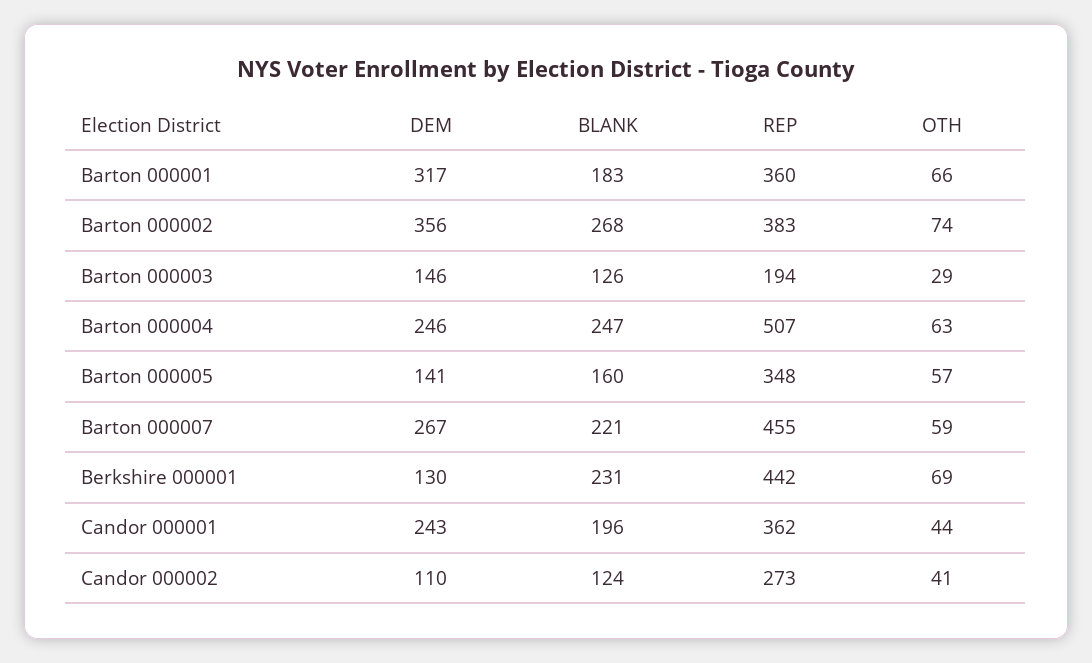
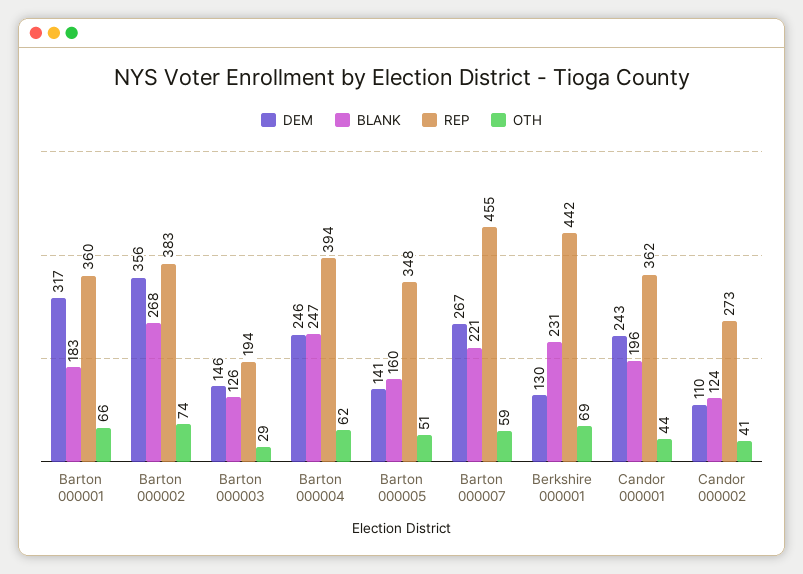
REP, Barton 000004: 507 -> 394
OTH, Barton 000004: 63 -> 62
OTH, Barton 000005: 57 -> 51

